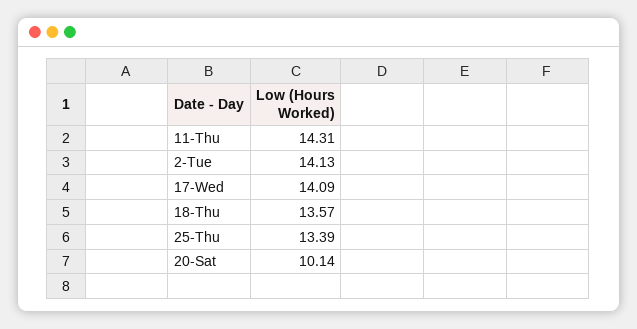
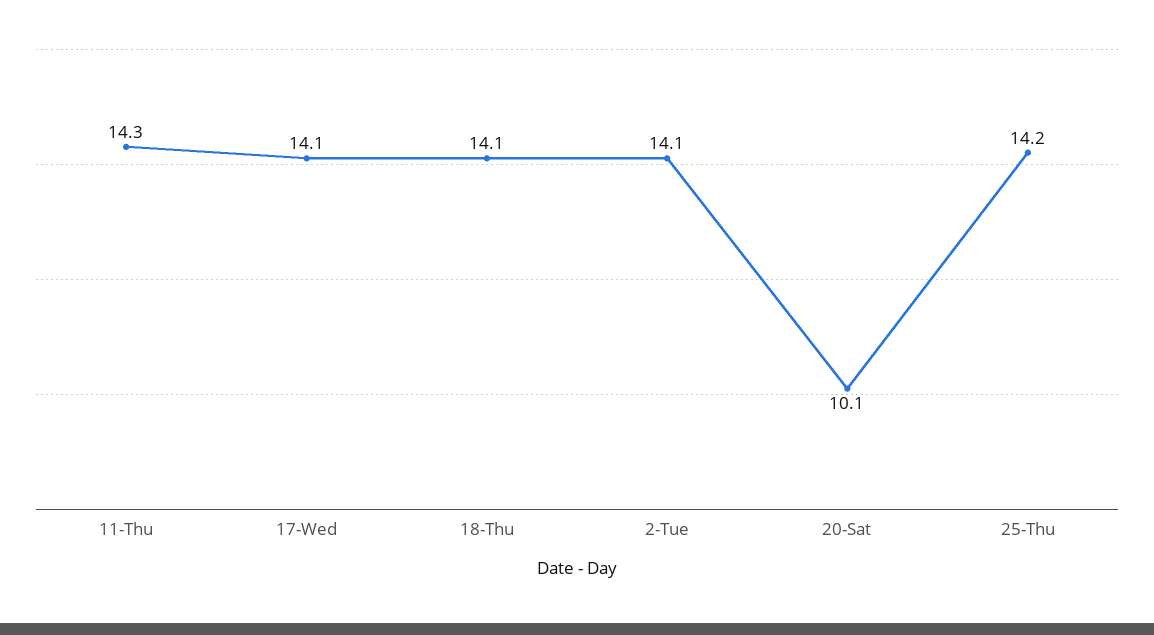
18-Thu: 13.57 -> 14.1
25-Thu: 13.39 -> 14.2

